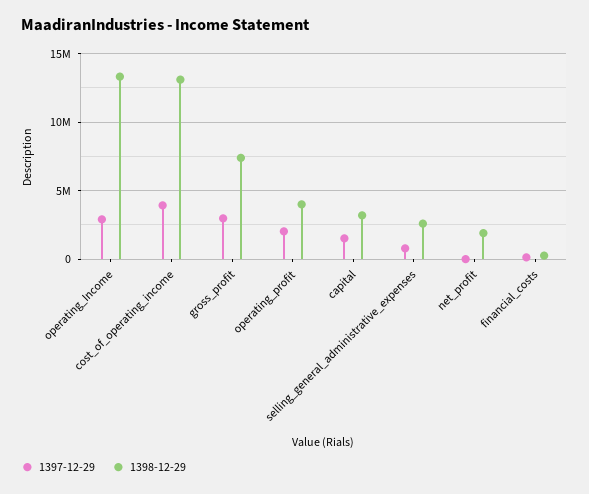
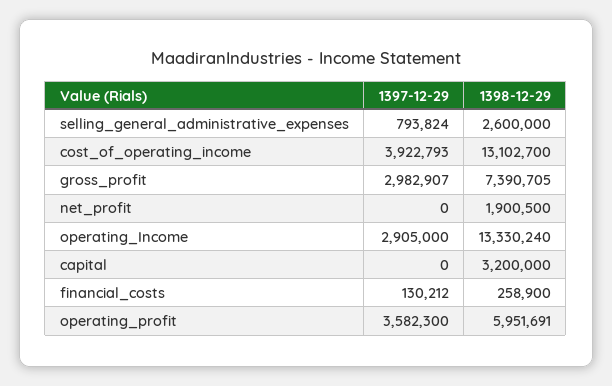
1397-12-29, operating_profit: 2000000 -> 3582300
1398-12-29, operating_profit: 4000000 -> 5951691
1397-12-29, capital: 1500000 -> 0

